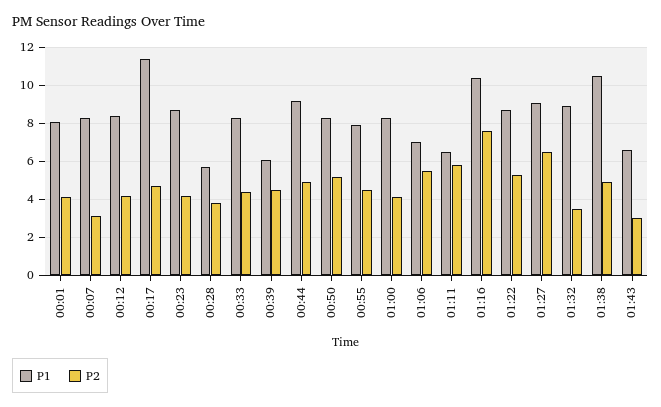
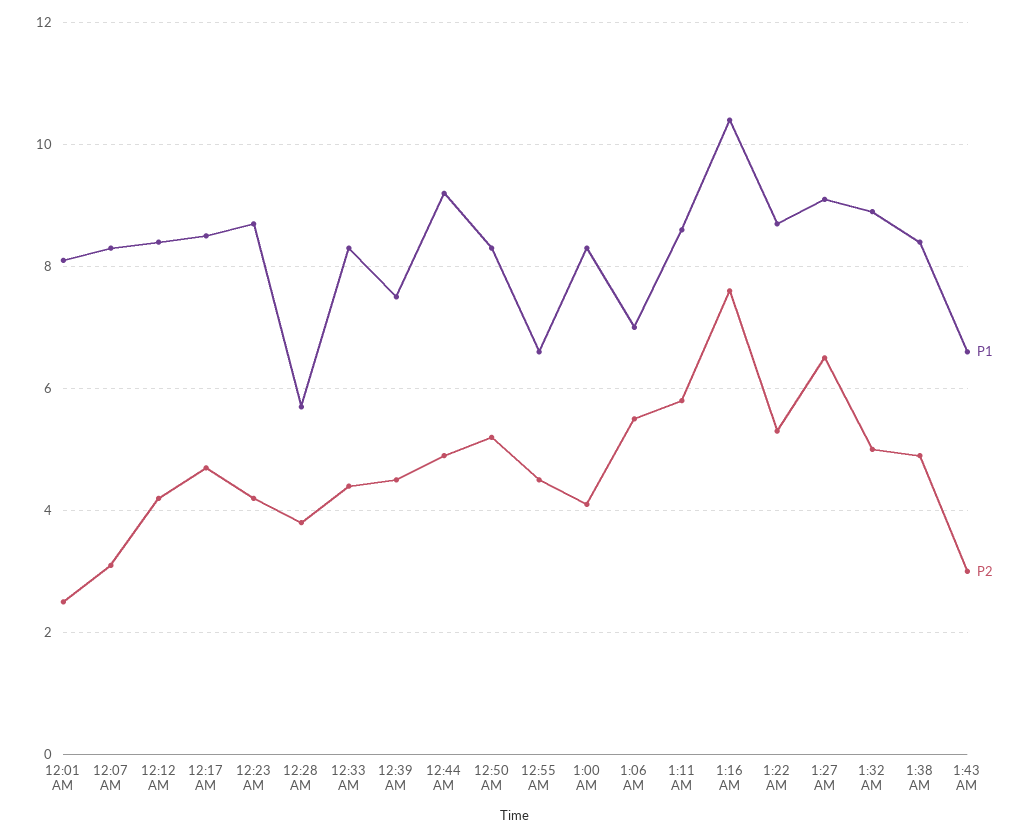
P2, 00:01: 4 -> 2.5
P1, 00:17: 11.5 -> 8.5
P1, 00:39: 6 -> 7.5
P1, 00:55: 8 -> 6.5
P1, 01:11: 6.5 -> 8.5
P2, 01:32: 3.5 -> 5
P1, 01:38: 10.5 -> 8.5

